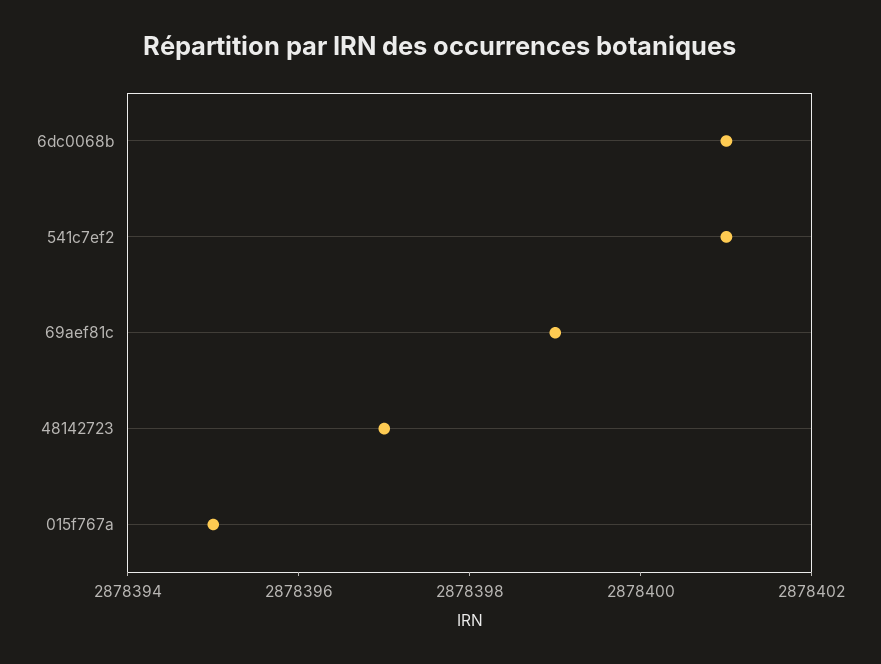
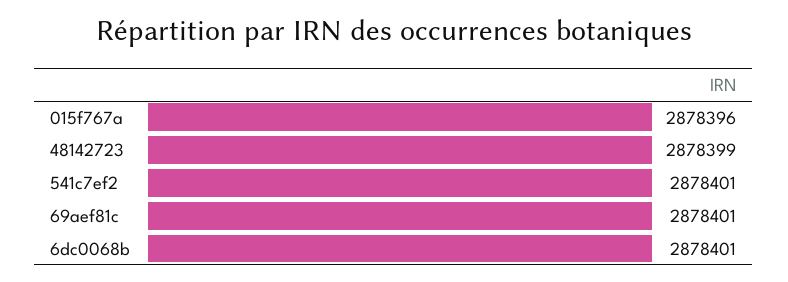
69aef81c: 2878399 -> 2878401
48142723: 2878397 -> 2878399
015f767a: 2878395 -> 2878396

